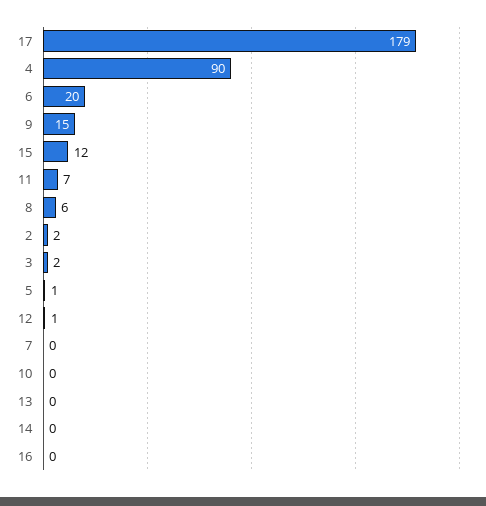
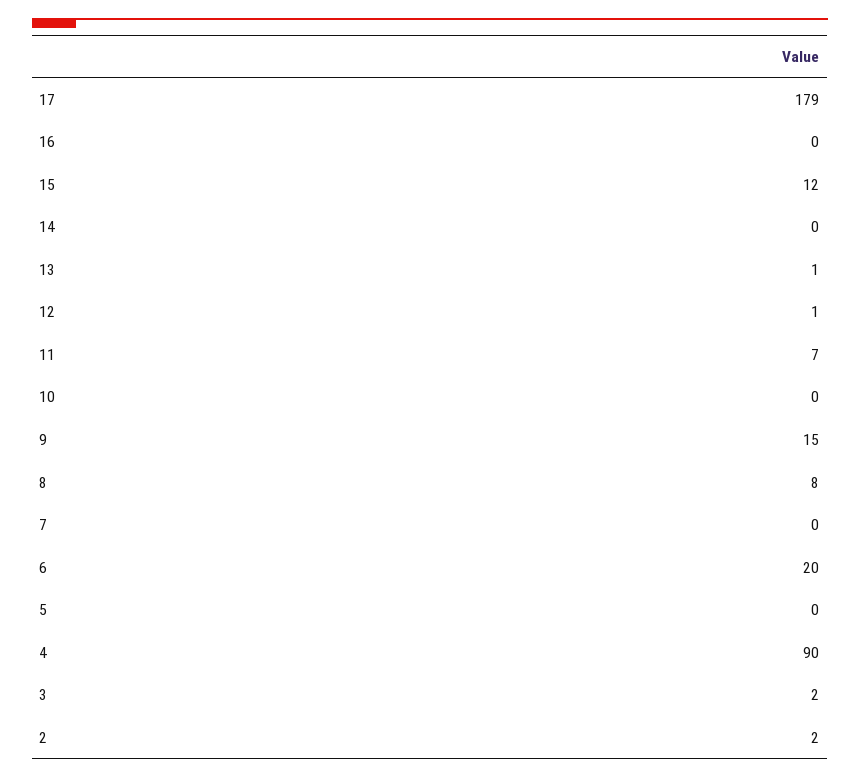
8: 6 -> 8
5: 1 -> 0
13: 0 -> 1

